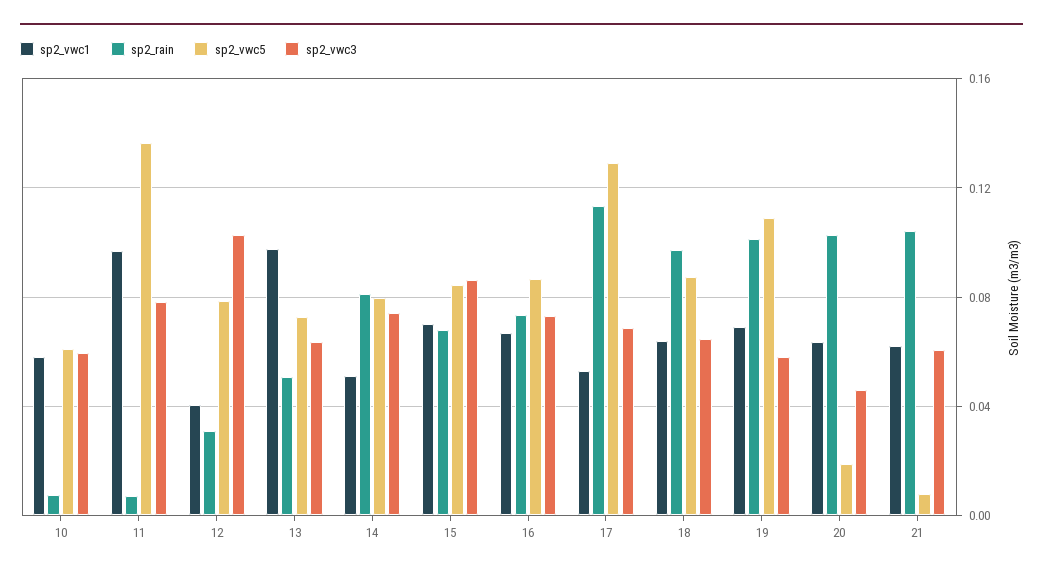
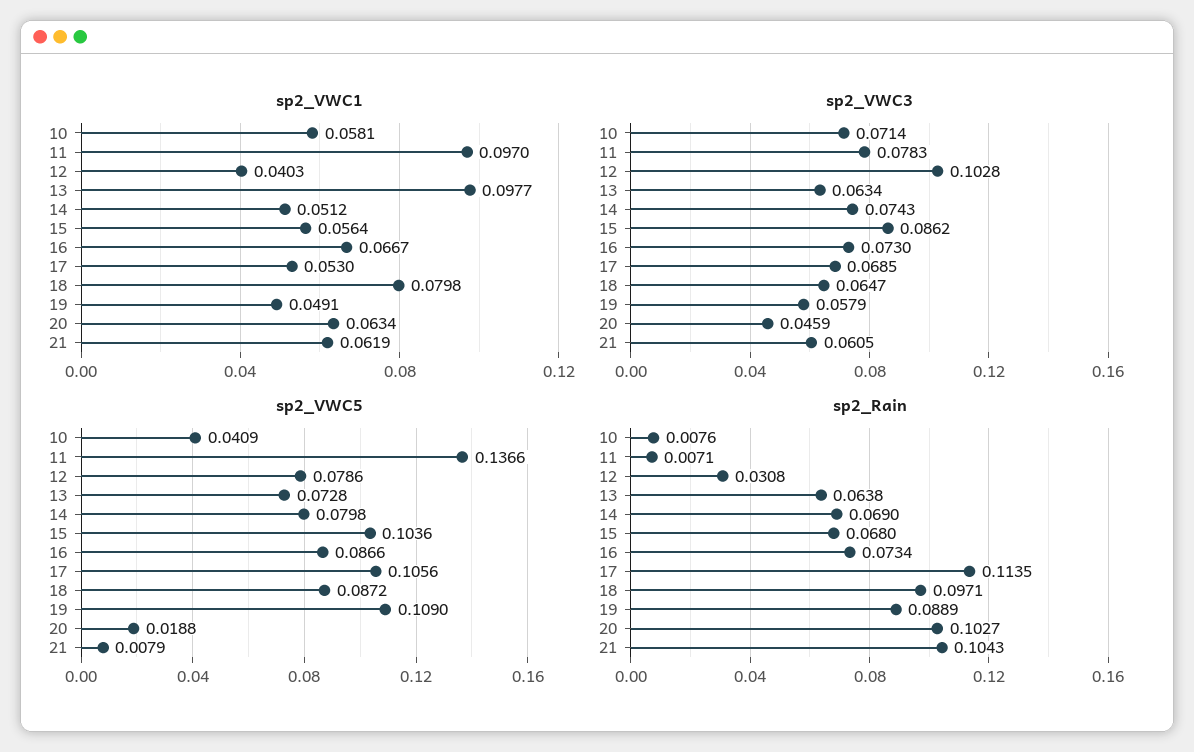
sp2_vwc5, 10: 0.06 -> 0.0409
sp2_vwc3, 10: 0.06 -> 0.0714
sp2_rain, 13: 0.05 -> 0.0638
sp2_rain, 14: 0.08 -> 0.069
sp2_vwc1, 15: 0.07 -> 0.0564
sp2_vwc5, 15: 0.085 -> 0.1036
sp2_vwc5, 17: 0.13 -> 0.1056
sp2_vwc1, 18: 0.065 -> 0.0798
sp2_vwc1, 19: 0.07 -> 0.0491
sp2_rain, 19: 0.1 -> 0.0889

